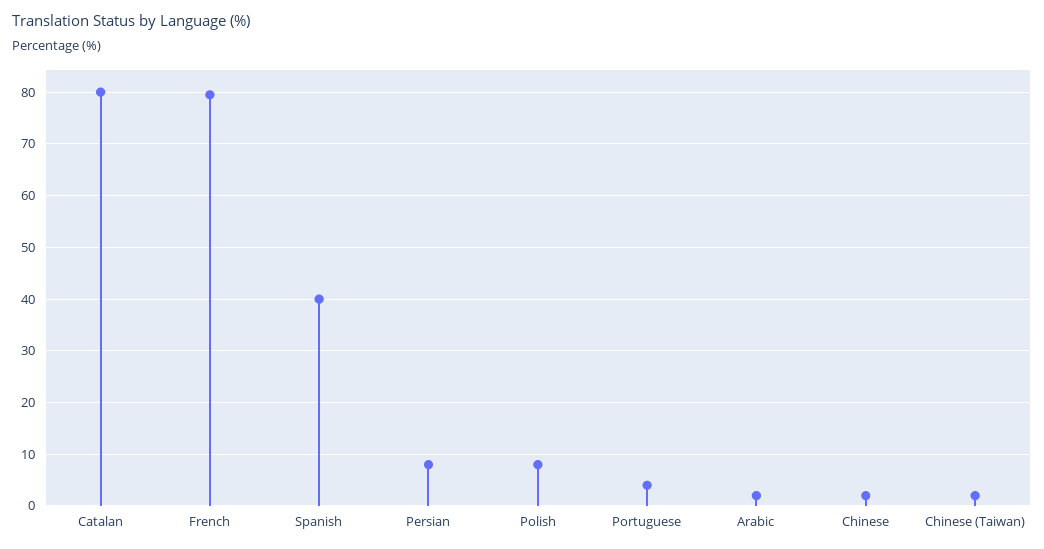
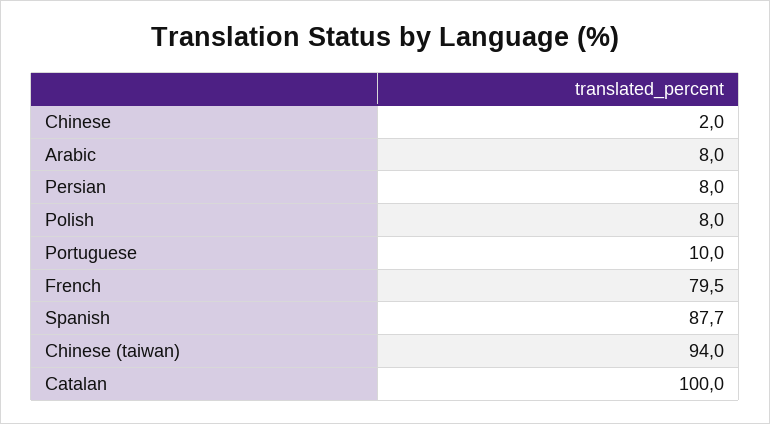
Catalan: 80 -> 100
Spanish: 40 -> 87.7
Portuguese: 4 -> 10
Arabic: 2 -> 8
Chinese (Taiwan): 2 -> 94

